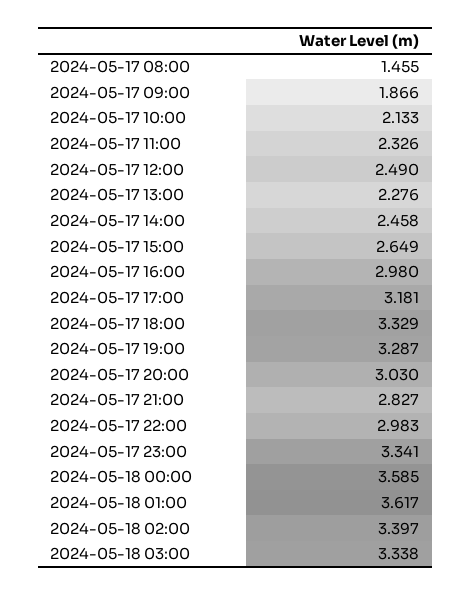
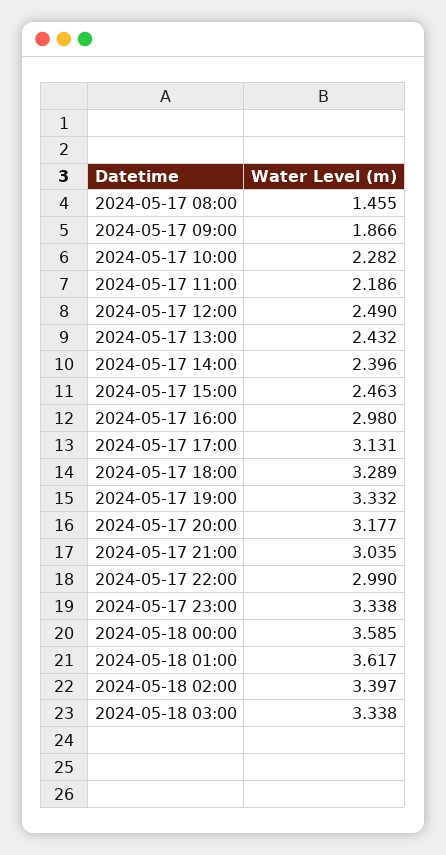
2024-05-17 10:00: 2.133 -> 2.282
2024-05-17 11:00: 2.326 -> 2.186
2024-05-17 13:00: 2.276 -> 2.432
2024-05-17 14:00: 2.458 -> 2.396
2024-05-17 15:00: 2.649 -> 2.463
2024-05-17 17:00: 3.181 -> 3.131
2024-05-17 18:00: 3.329 -> 3.289
2024-05-17 19:00: 3.287 -> 3.332
2024-05-17 20:00: 3.03 -> 3.177
2024-05-17 21:00: 2.827 -> 3.035
2024-05-17 22:00: 2.983 -> 2.99
2024-05-17 23:00: 3.341 -> 3.338

